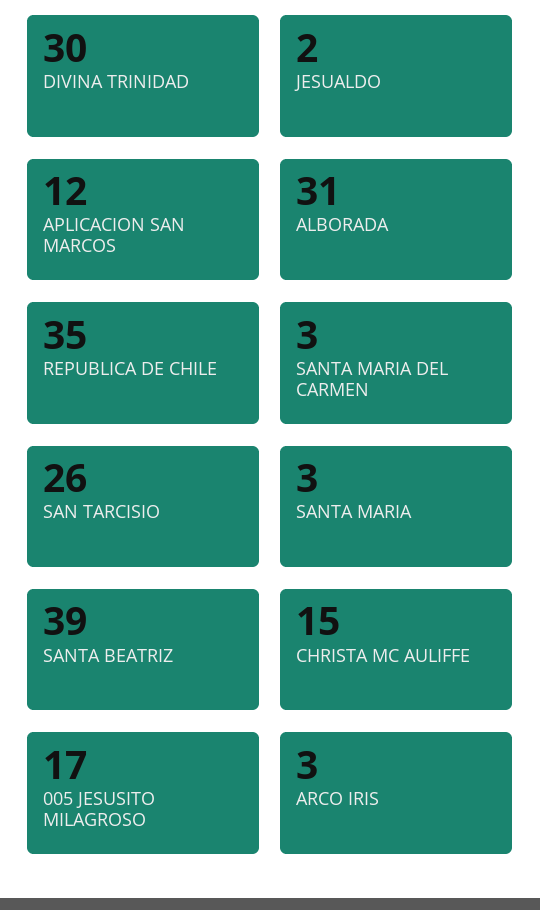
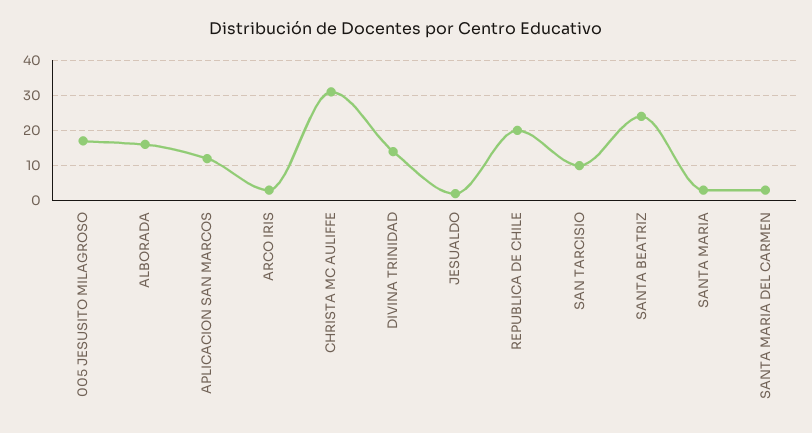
DIVINA TRINIDAD: 30 -> 15
ALBORADA: 31 -> 15
REPUBLICA DE CHILE: 35 -> 20
SAN TARCISIO: 26 -> 10
SANTA BEATRIZ: 39 -> 25
CHRISTA MC AULIFFE: 15 -> 30

